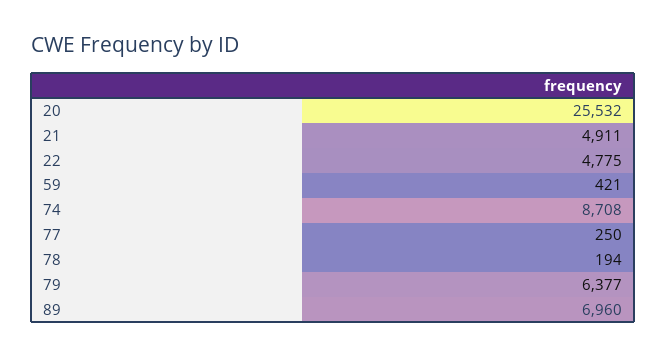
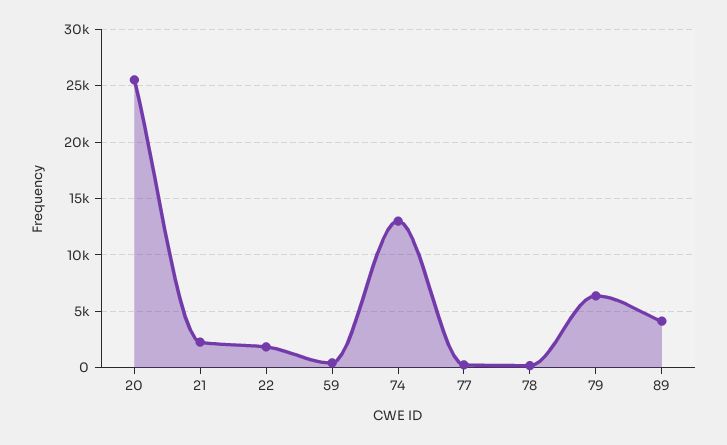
21: 4911 -> 2000
22: 4775 -> 2000
74: 8708 -> 13000
89: 6960 -> 4000

